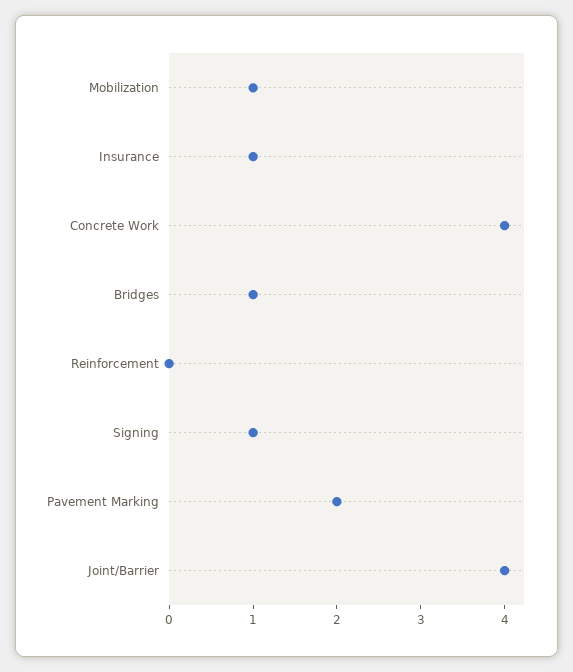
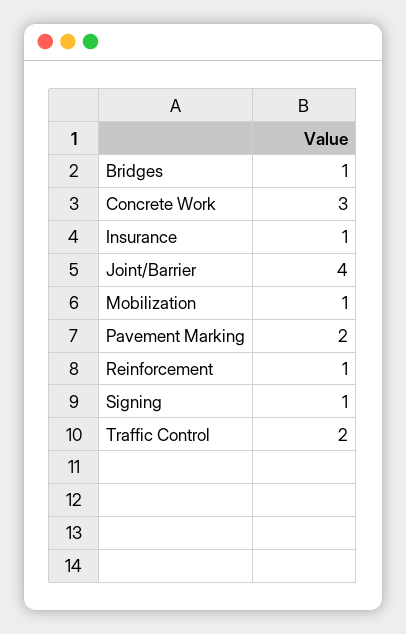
Concrete Work: 4 -> 3
Reinforcement: 0 -> 1
Traffic Control: none -> 2

